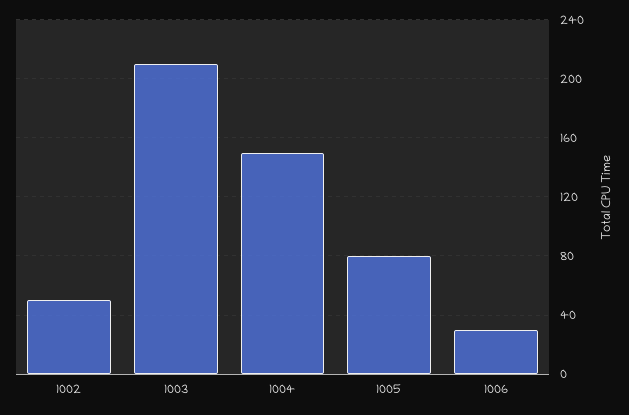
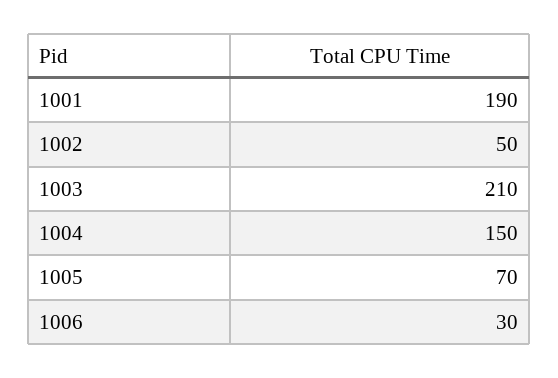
1005: 80 -> 70
1001: none -> 190

